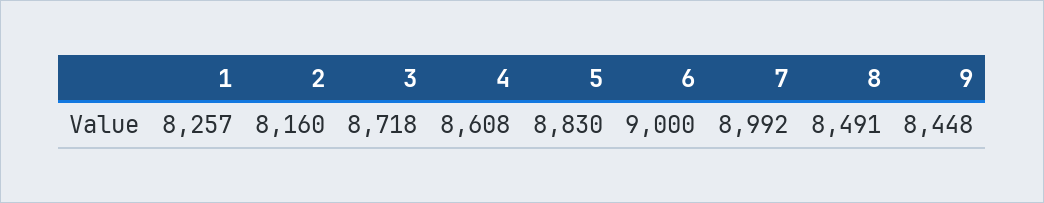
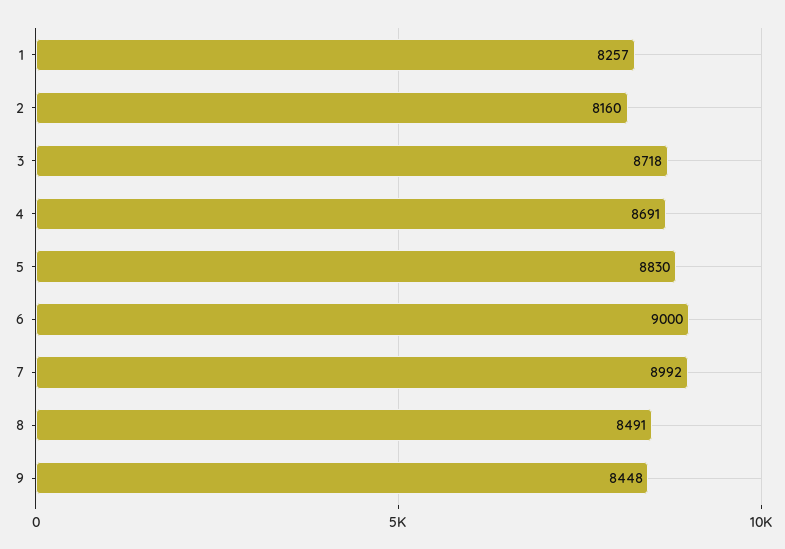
4: 8608 -> 8691

